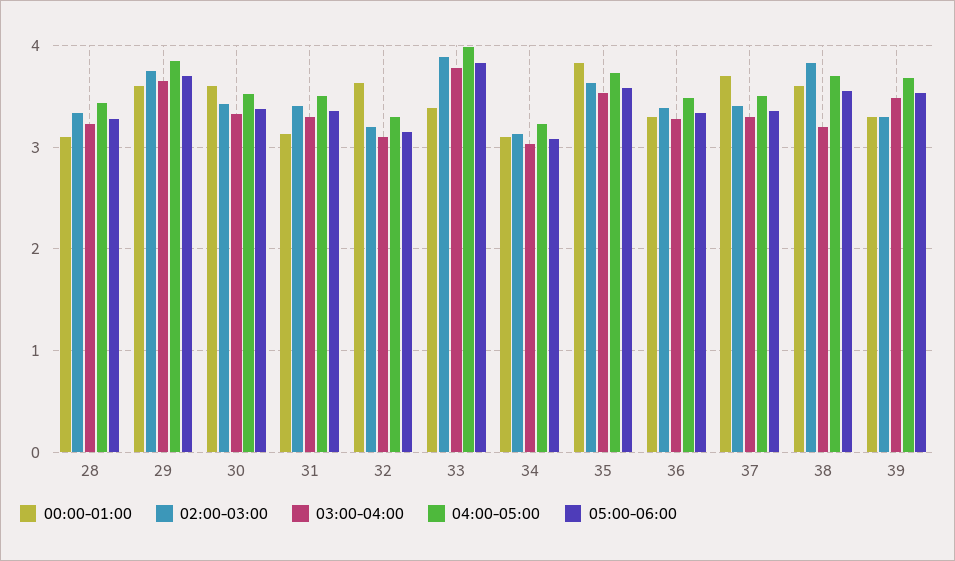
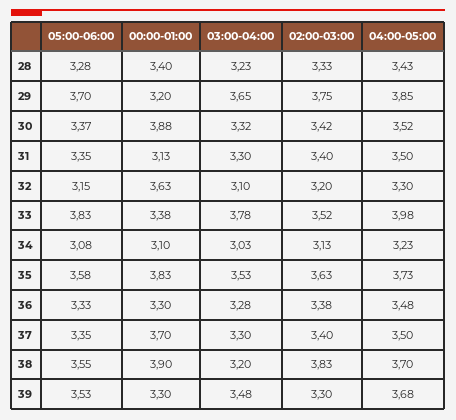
00:00-01:00, 28: 3.1 -> 3.4
00:00-01:00, 29: 3.6 -> 3.2
00:00-01:00, 30: 3.6 -> 3.88
02:00-03:00, 33: 3.9 -> 3.52
00:00-01:00, 38: 3.6 -> 3.9

